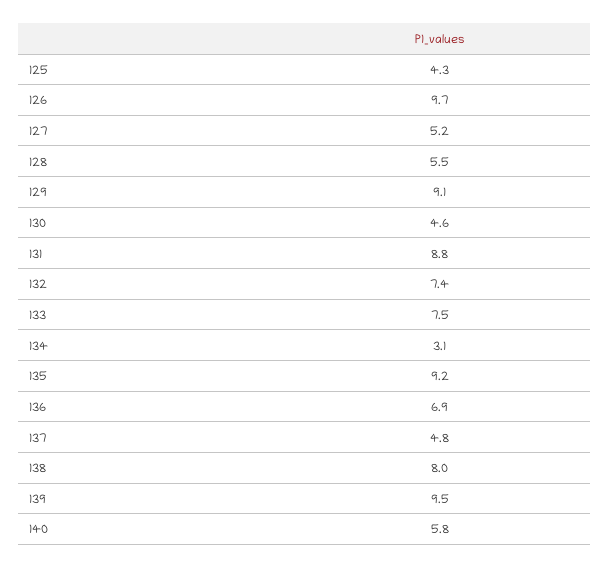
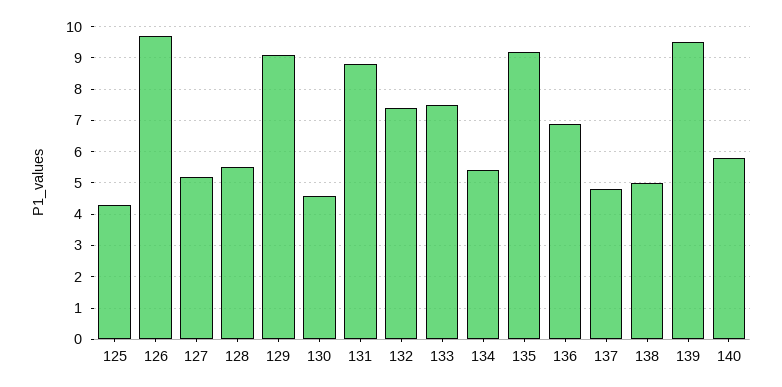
134: 3.1 -> 5.5
138: 8 -> 5

